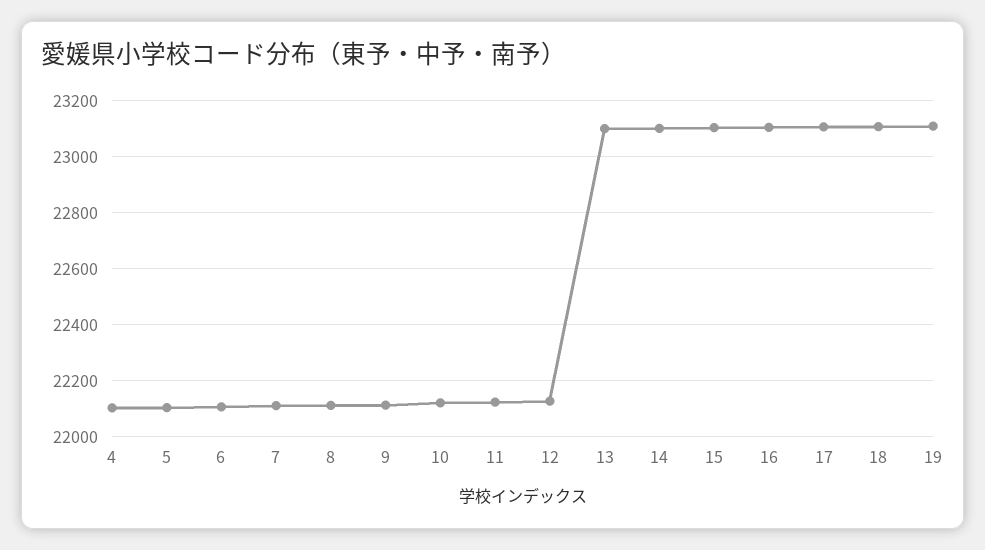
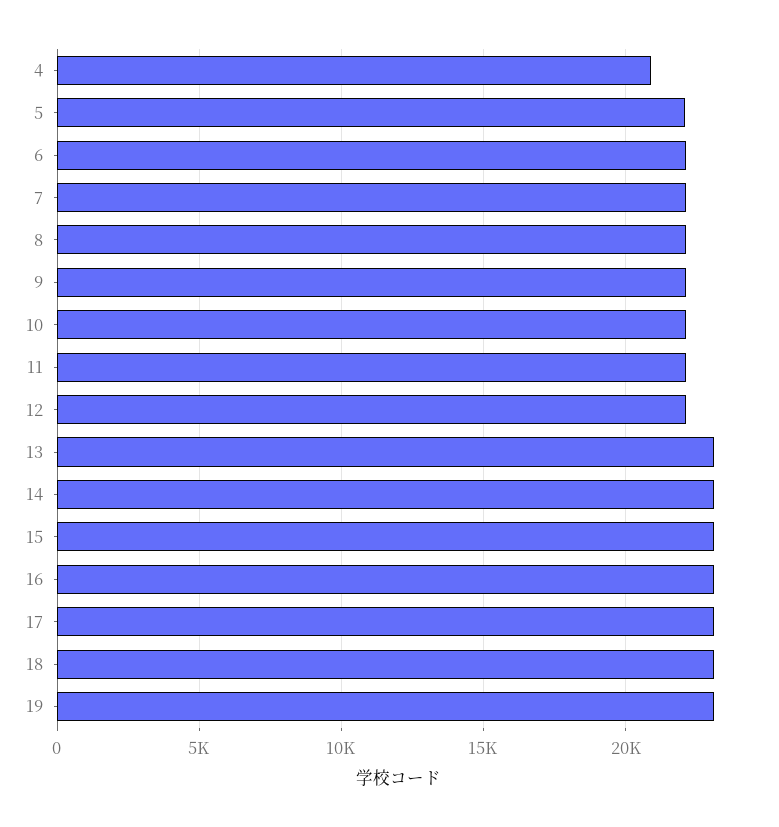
4: 22100 -> 21000

